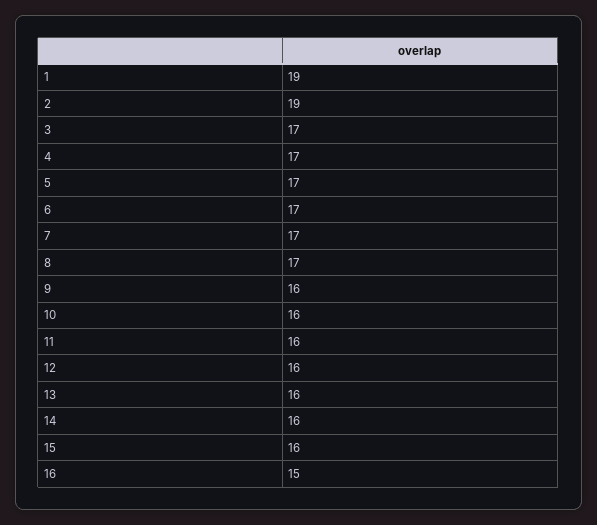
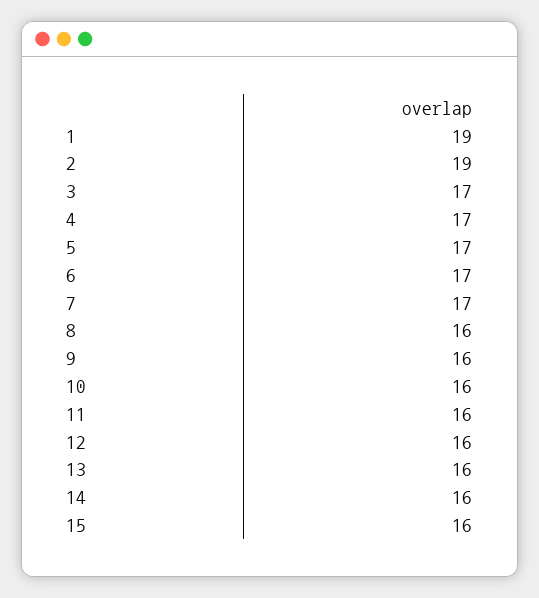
8: 17 -> 16
16: 15 -> none

